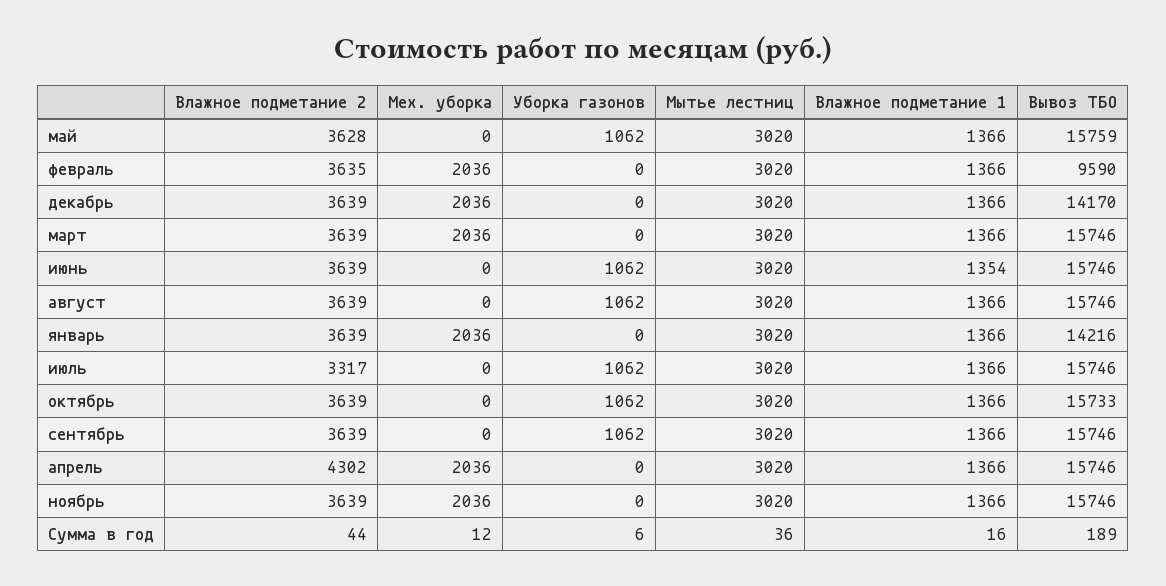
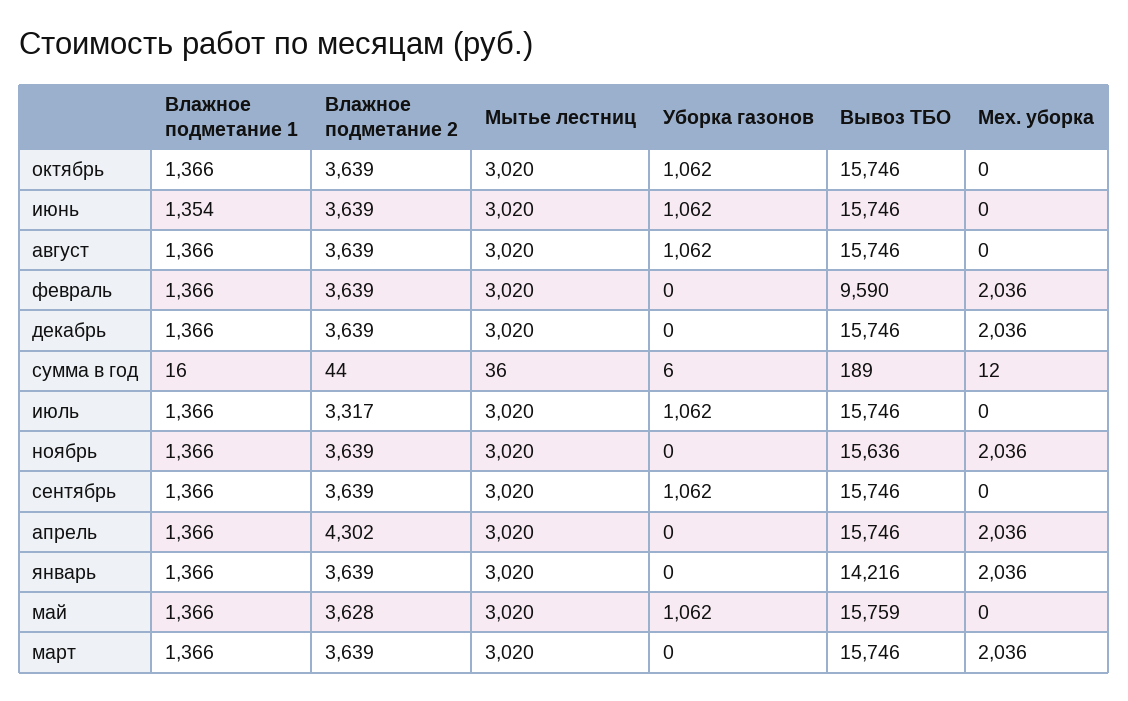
Влажное подметание 2, февраль: 3635 -> 3639
Вывоз ТБО, декабрь: 14170 -> 15746
Вывоз ТБО, октябрь: 15733 -> 15746
Вывоз ТБО, ноябрь: 15746 -> 15636

